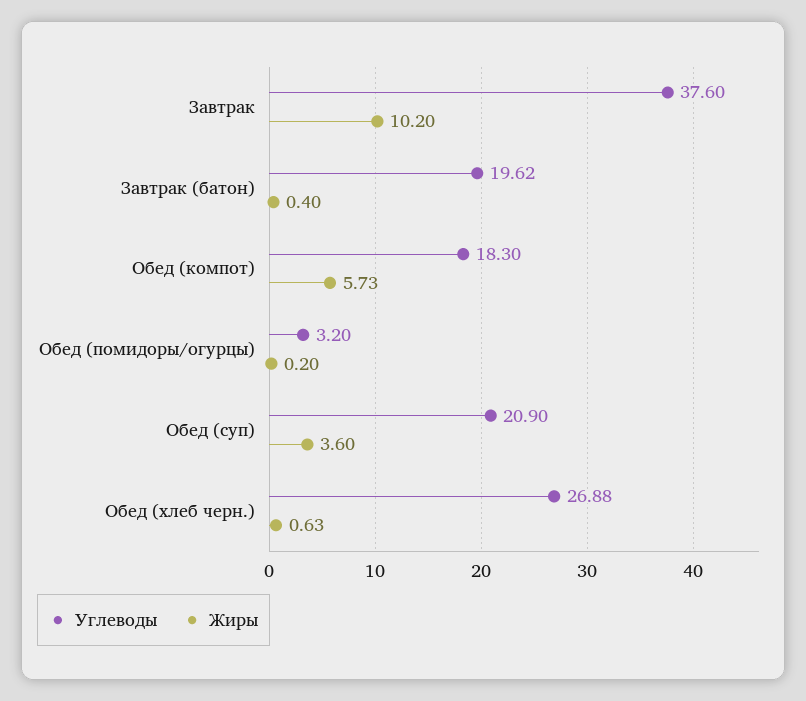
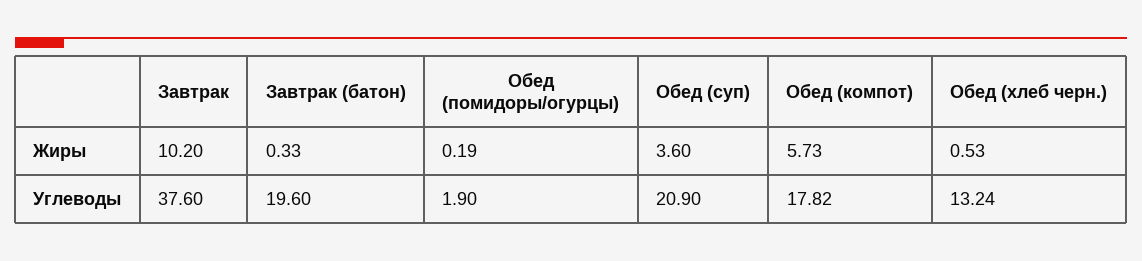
Углеводы, Завтрак (батон): 19.62 -> 19.6
Жиры, Завтрак (батон): 0.4 -> 0.33
Углеводы, Обед (компот): 18.3 -> 17.82
Углеводы, Обед (помидоры/огурцы): 3.2 -> 1.9
Жиры, Обед (помидоры/огурцы): 0.2 -> 0.19
Углеводы, Обед (хлеб черн.): 26.88 -> 13.24
Жиры, Обед (хлеб черн.): 0.63 -> 0.53

